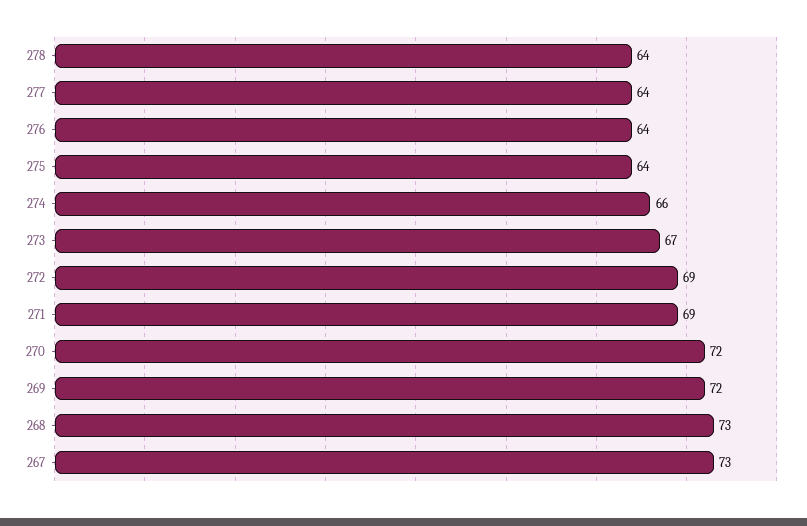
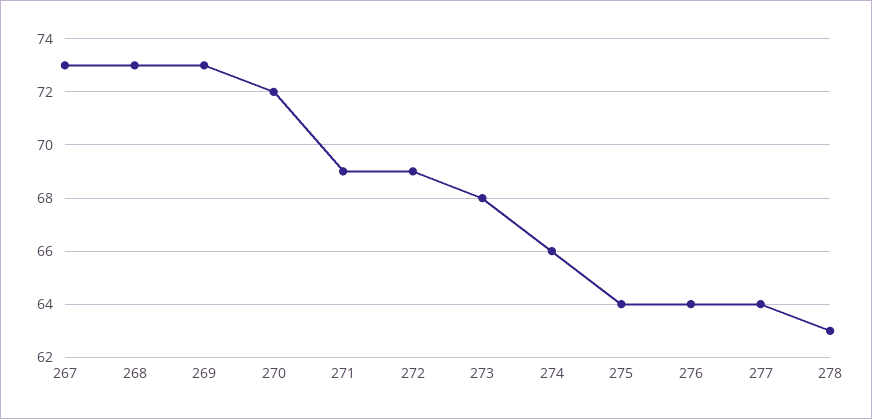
278: 64 -> 63
273: 67 -> 68
269: 72 -> 73

